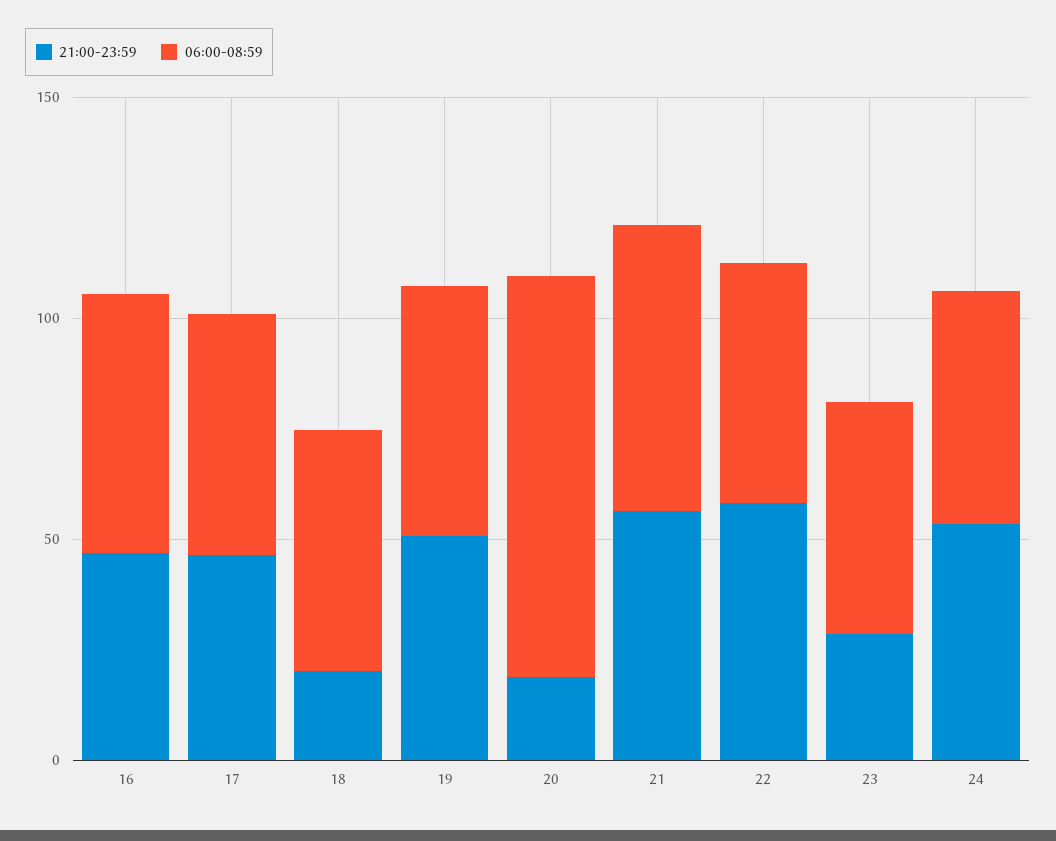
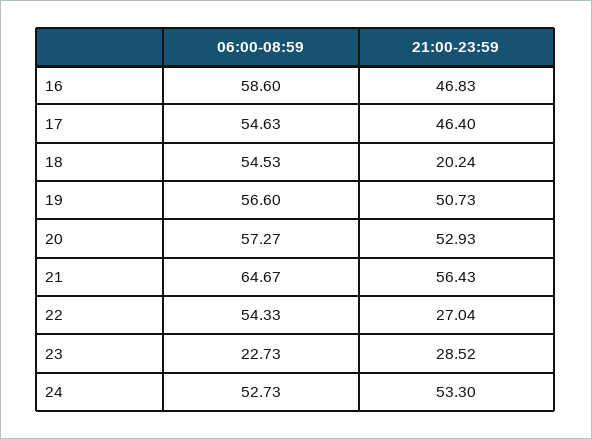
21:00-23:59, 20: 20 -> 52.93
06:00-08:59, 20: 90 -> 57.27
21:00-23:59, 22: 60 -> 27.04
06:00-08:59, 23: 50 -> 22.73

